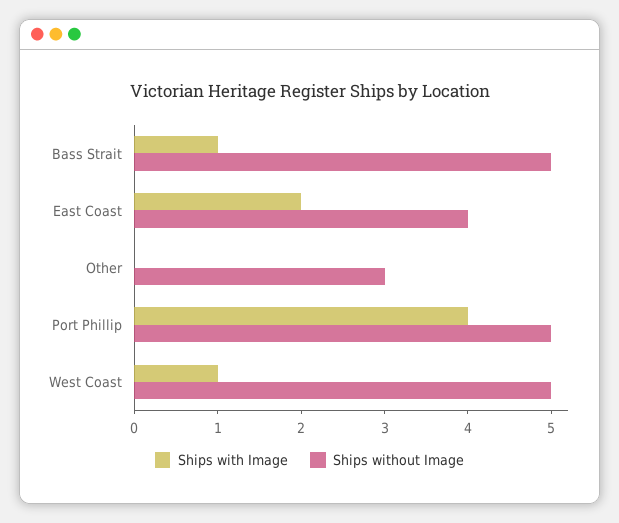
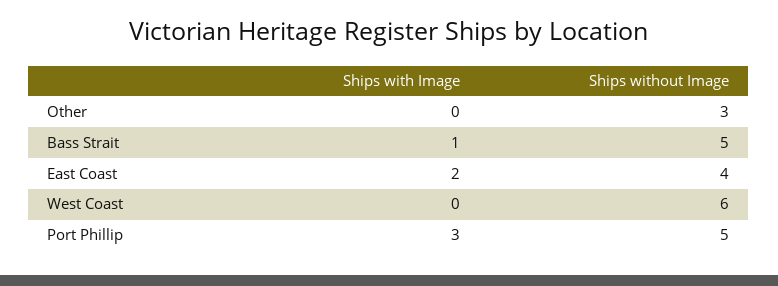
Ships with Image, Port Phillip: 4 -> 3
Ships with Image, West Coast: 1 -> 0
Ships without Image, West Coast: 5 -> 6

